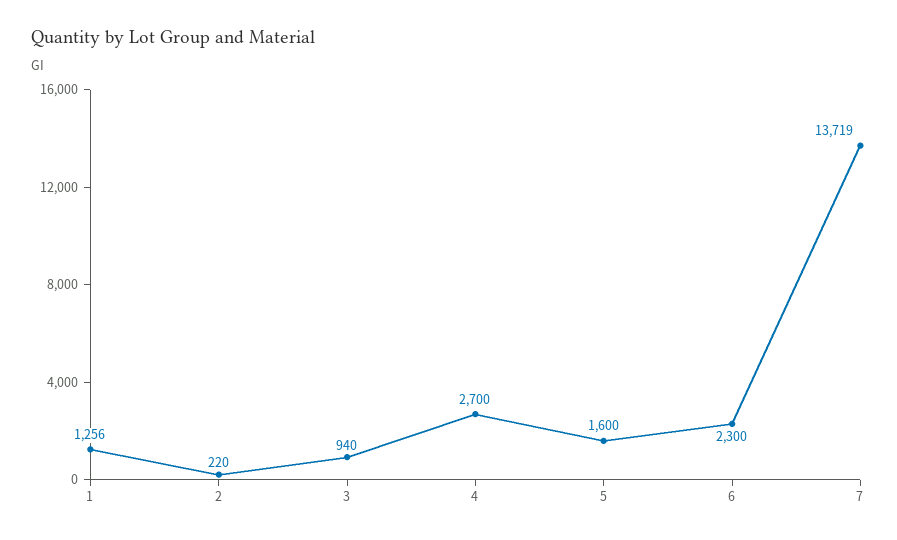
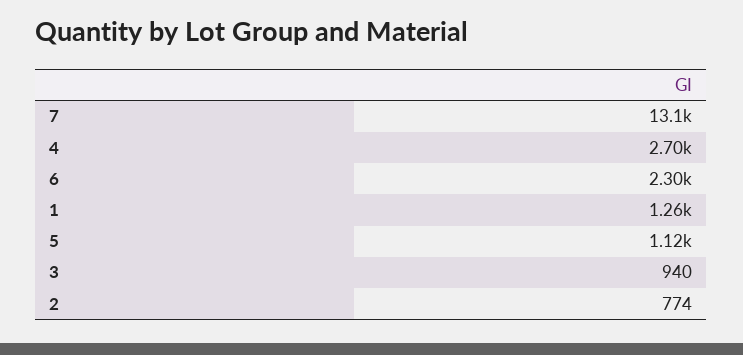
2: 220 -> 774
5: 1600 -> 1120
7: 13719 -> 13100

